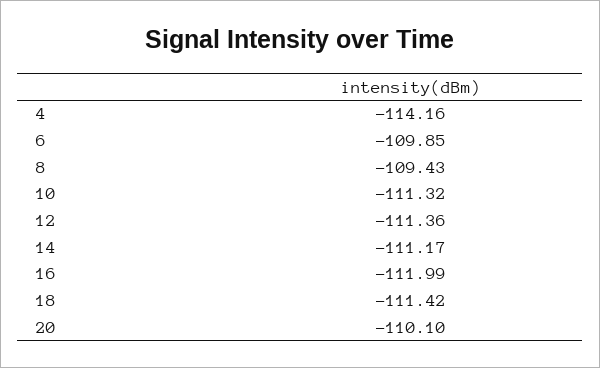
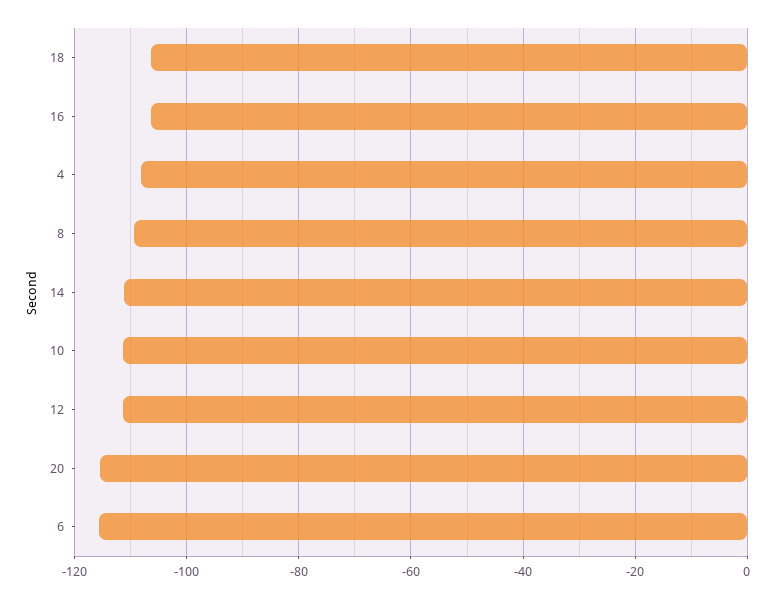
4: -114.16 -> -108
6: -109.85 -> -116
16: -111.99 -> -106
18: -111.42 -> -106
20: -110.1 -> -116

